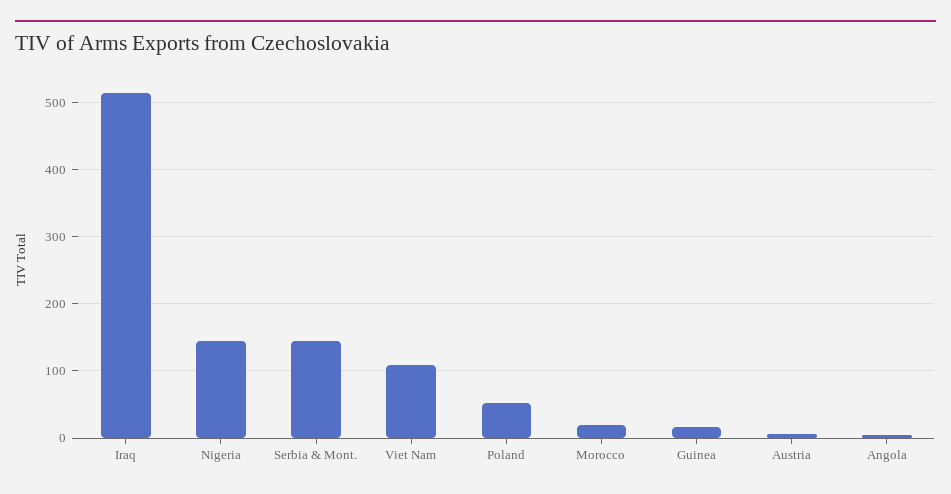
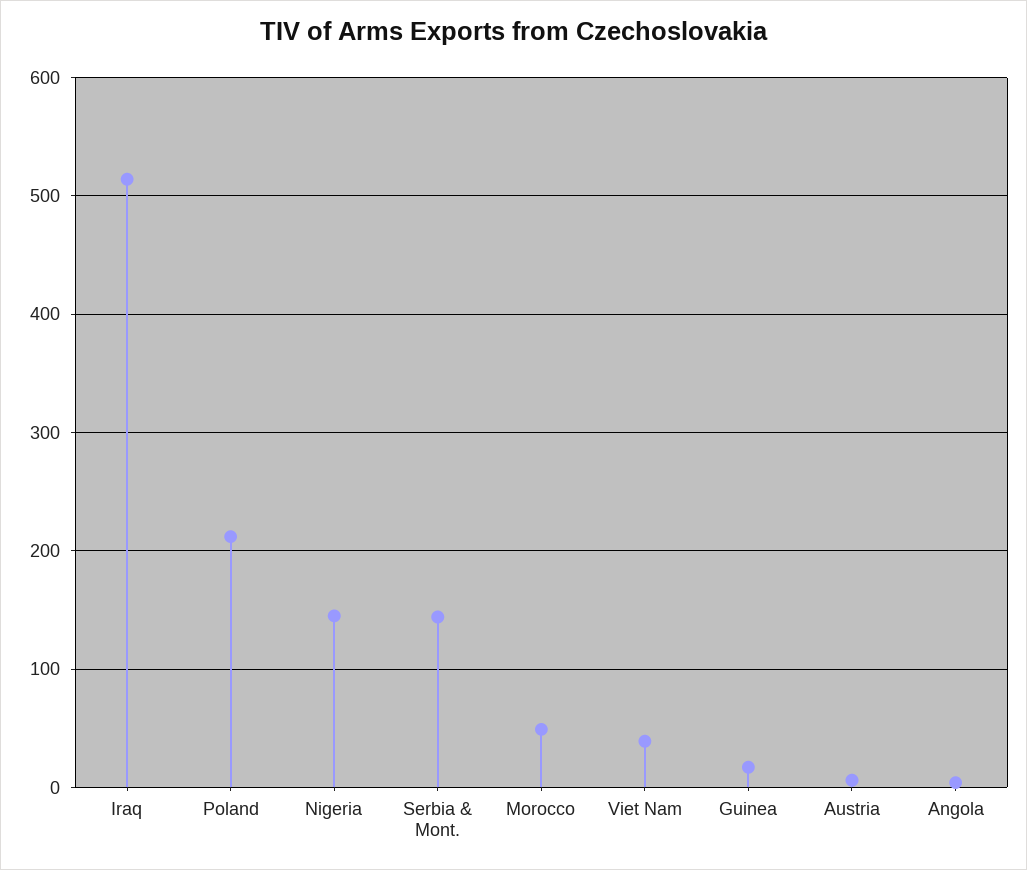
Viet Nam: 110 -> 40
Poland: 50 -> 210
Morocco: 20 -> 50

